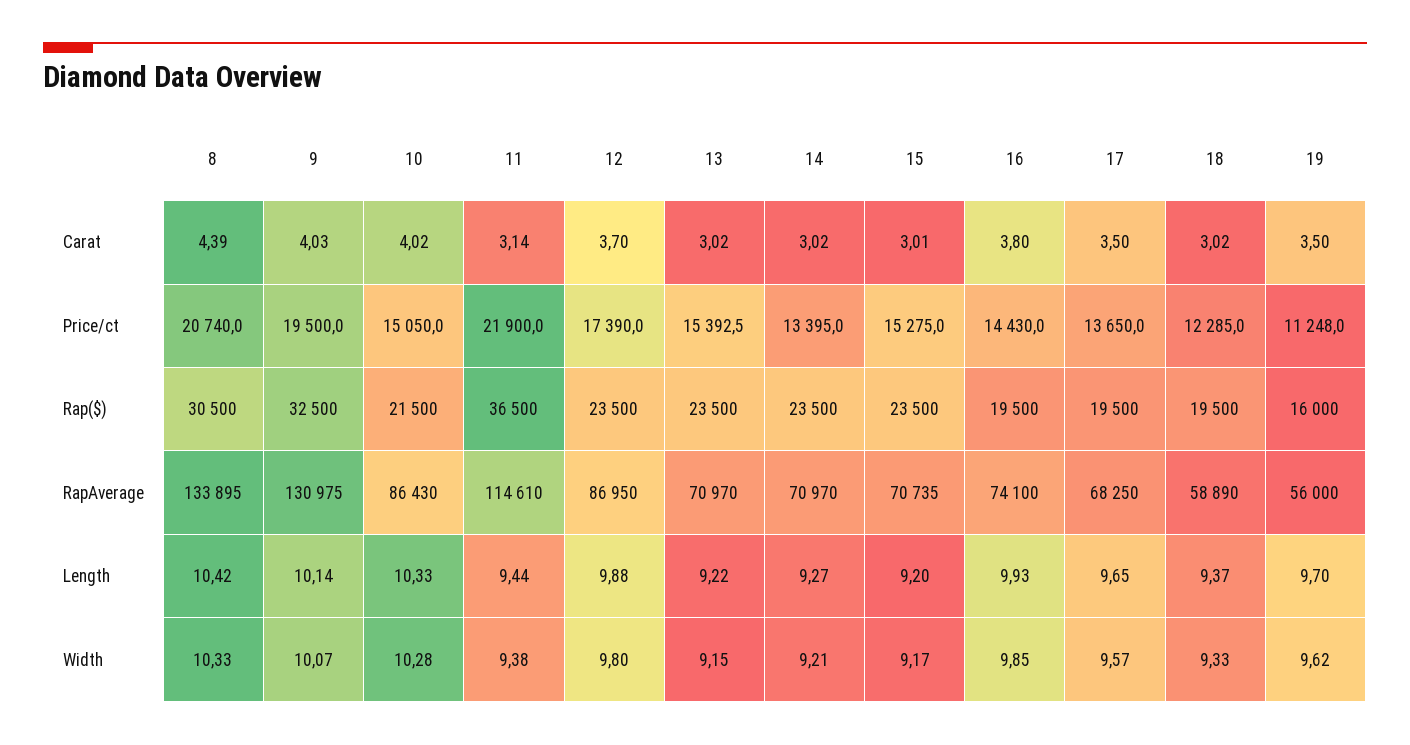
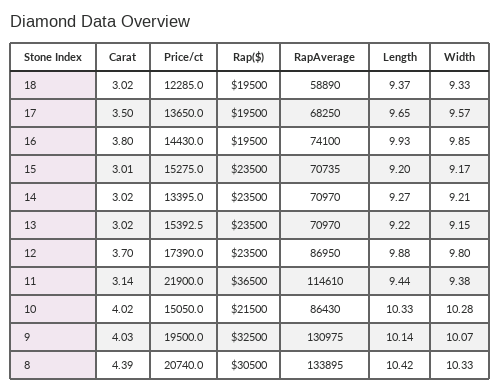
19, Carat: 3.5 -> none
19, Price/ct: 11248 -> none
19, Rap($): 16000 -> none
19, RapAverage: 56000 -> none
19, Length: 9.7 -> none
19, Width: 9.62 -> none

